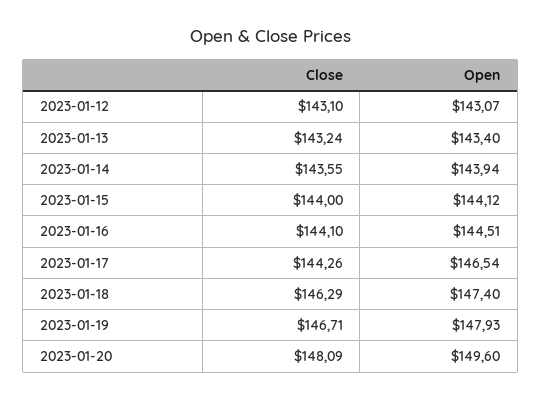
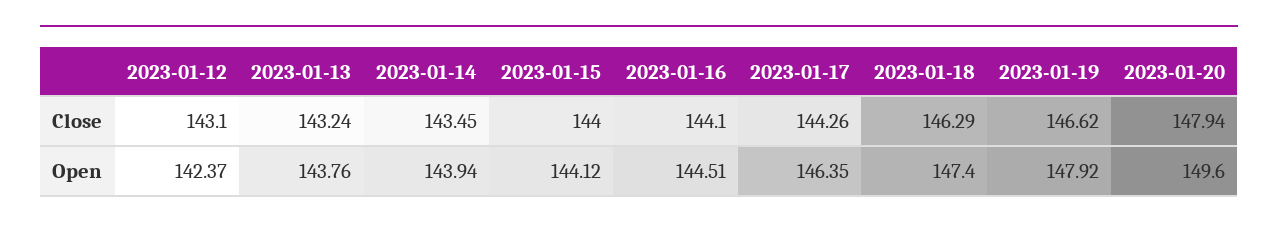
Open, 2023-01-12: 143.07 -> 142.37
Open, 2023-01-13: 143.4 -> 143.76
Close, 2023-01-14: 143.55 -> 143.45
Open, 2023-01-17: 146.54 -> 146.35
Close, 2023-01-19: 146.71 -> 146.62
Open, 2023-01-19: 147.93 -> 147.92
Close, 2023-01-20: 148.09 -> 147.94

